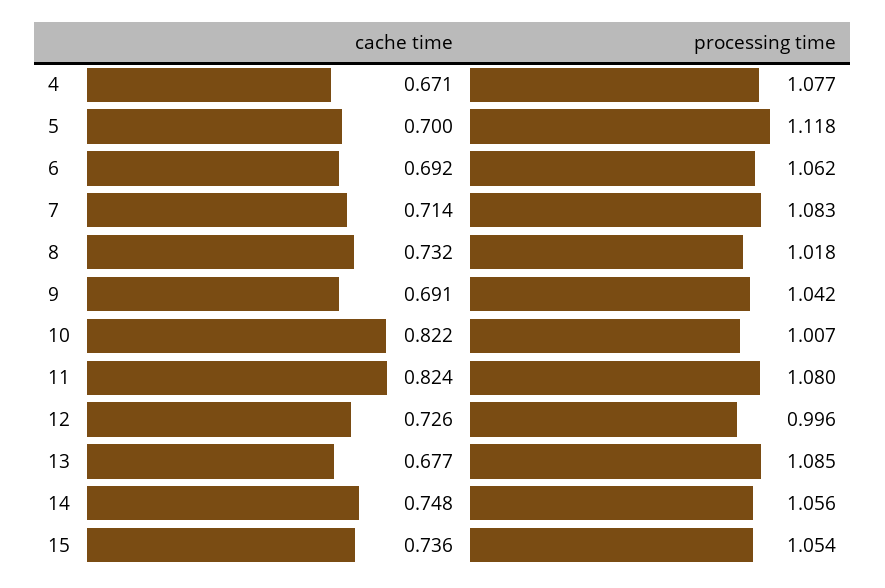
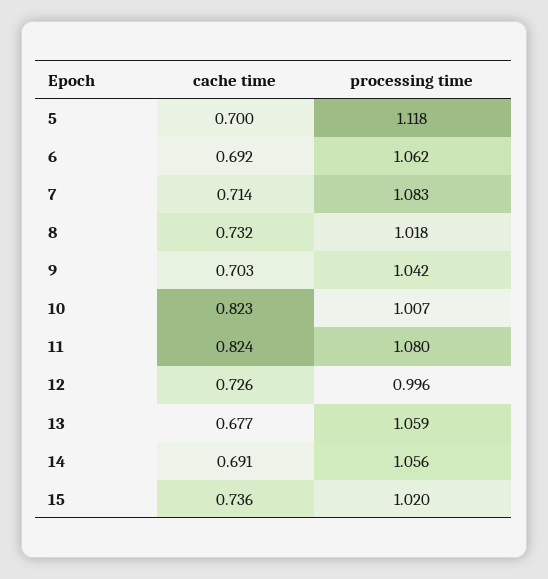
cache time, 4: 0.671 -> none
processing time, 4: 1.077 -> none
cache time, 9: 0.691 -> 0.703
cache time, 10: 0.822 -> 0.823
processing time, 13: 1.085 -> 1.059
cache time, 14: 0.748 -> 0.691
processing time, 15: 1.054 -> 1.02

